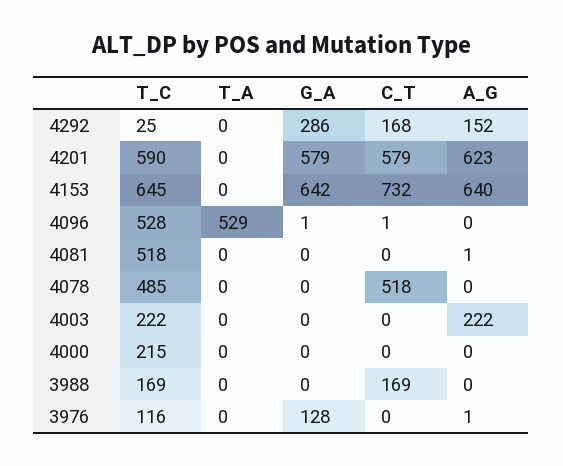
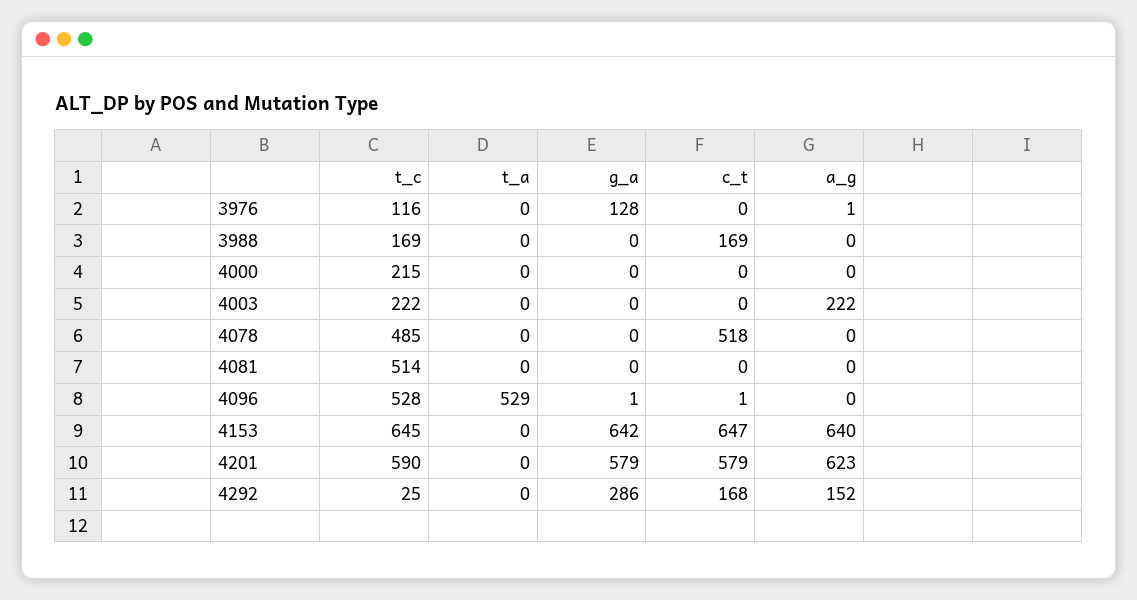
C_T, 4153: 732 -> 647
T_C, 4081: 518 -> 514
A_G, 4081: 1 -> 0

